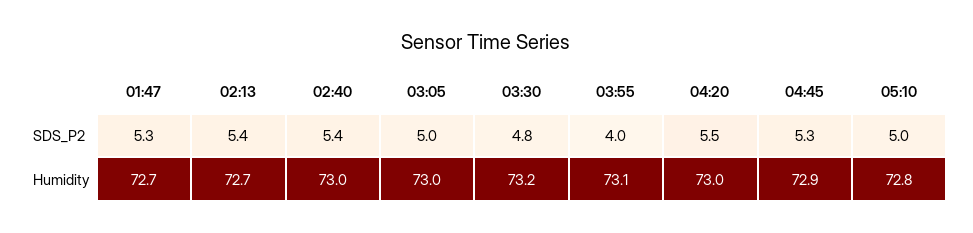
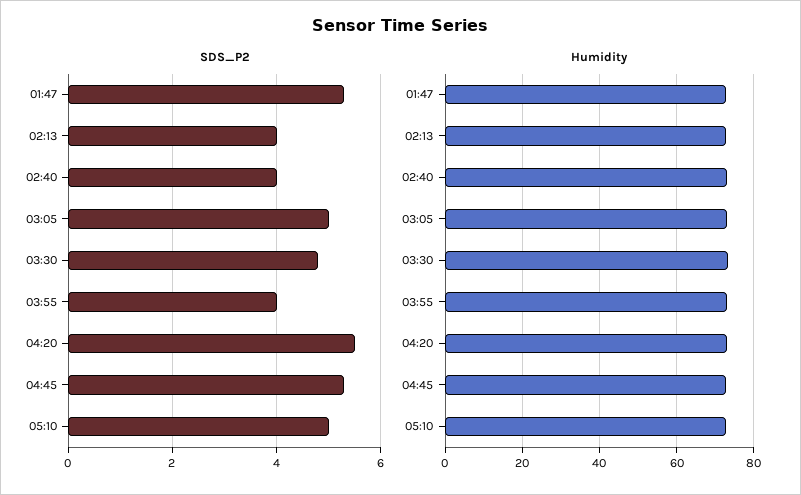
SDS_P2, 02:13: 5.4 -> 4
SDS_P2, 02:40: 5.4 -> 4

